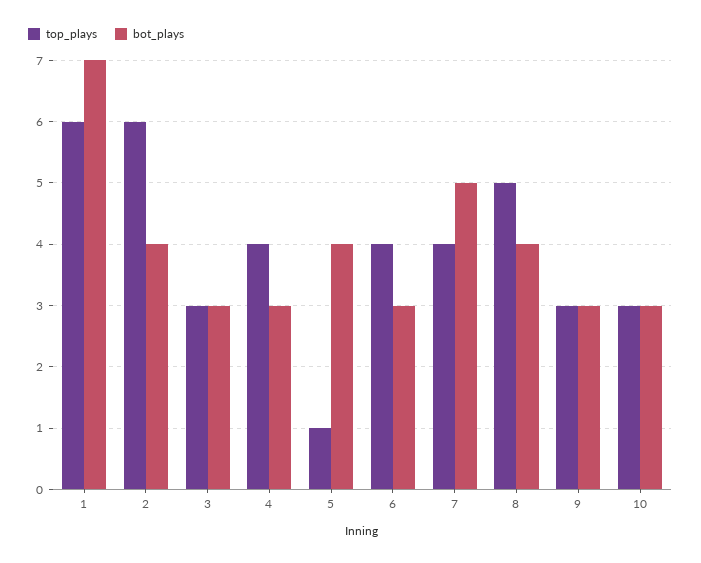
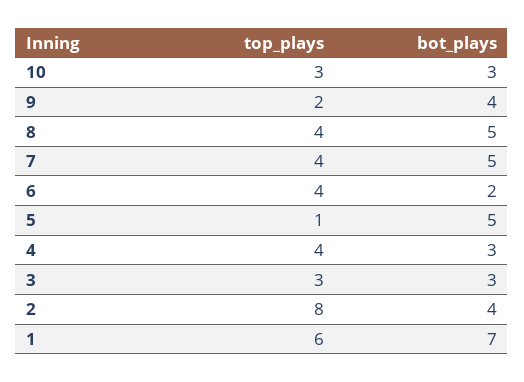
top_plays, 2: 6 -> 8
bot_plays, 5: 4 -> 5
bot_plays, 6: 3 -> 2
top_plays, 8: 5 -> 4
bot_plays, 8: 4 -> 5
top_plays, 9: 3 -> 2
bot_plays, 9: 3 -> 4

